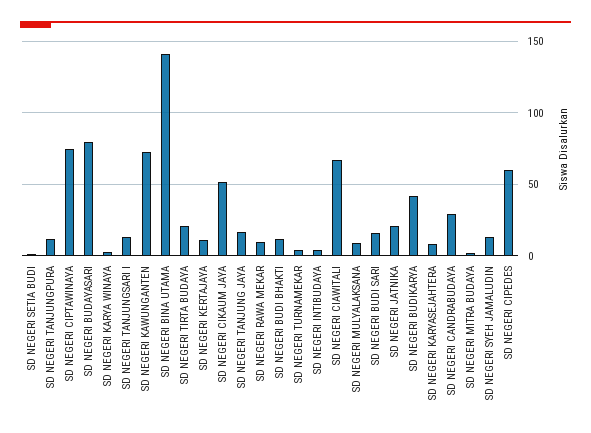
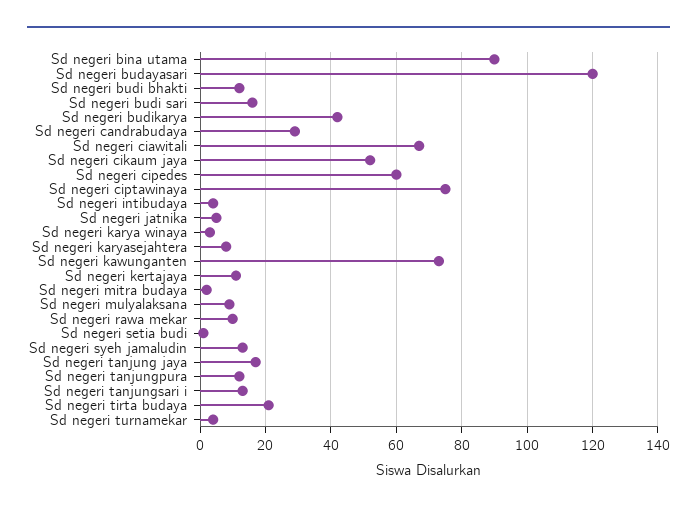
SD NEGERI BUDAYASARI: 80 -> 120
SD NEGERI BINA UTAMA: 140 -> 90
SD NEGERI JATNIKA: 20 -> 5

